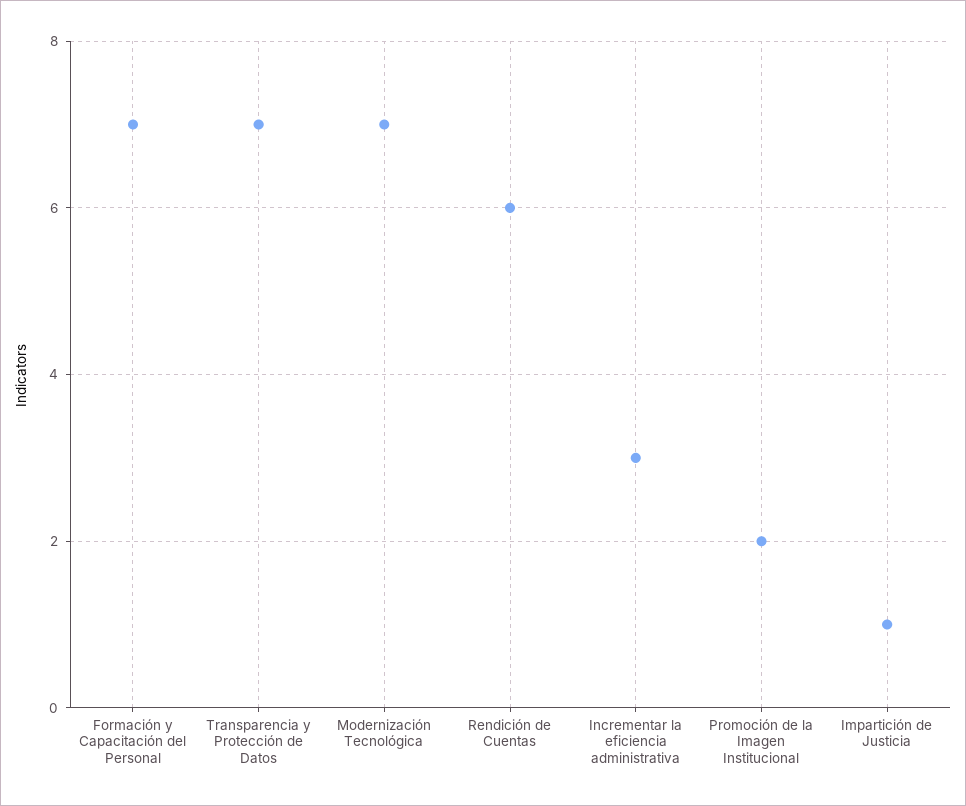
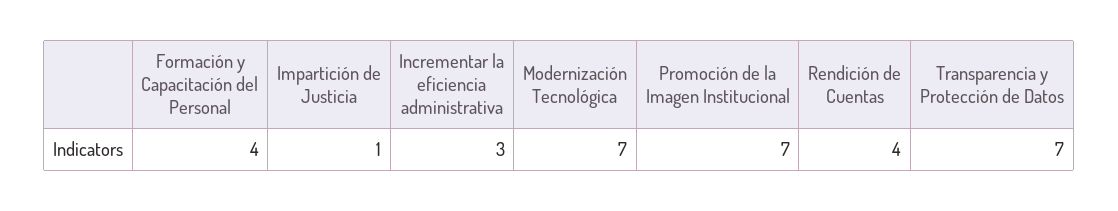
Formación y Capacitación del Personal: 7 -> 4
Rendición de Cuentas: 6 -> 4
Promoción de la Imagen Institucional: 2 -> 7

